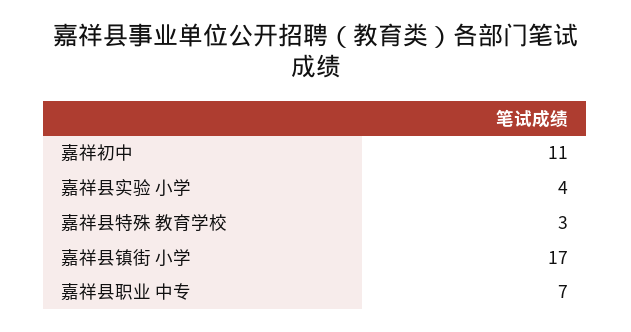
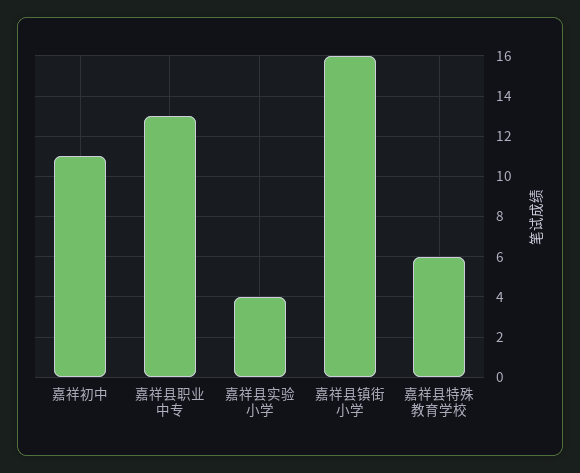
嘉祥县特殊 教育学校: 3 -> 6
嘉祥县镇街 小学: 17 -> 16
嘉祥县职业 中专: 7 -> 13

